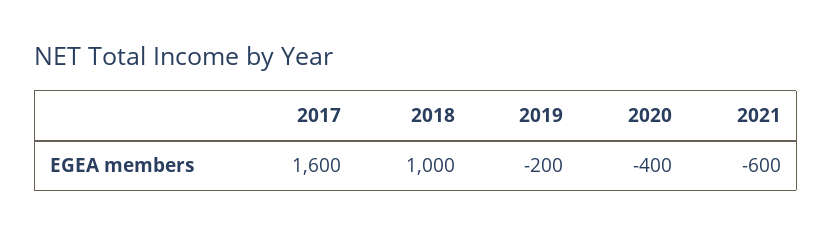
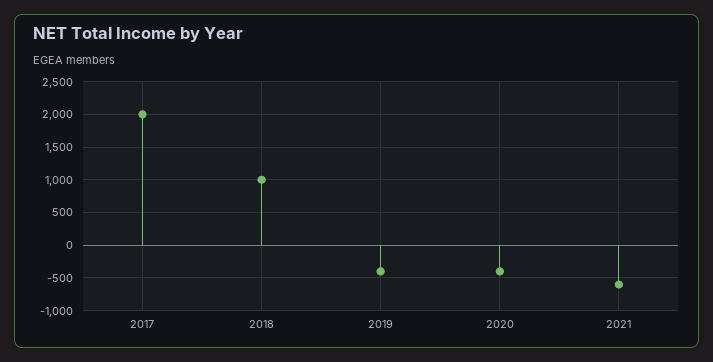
2017: 1600 -> 2000
2019: -200 -> -400

